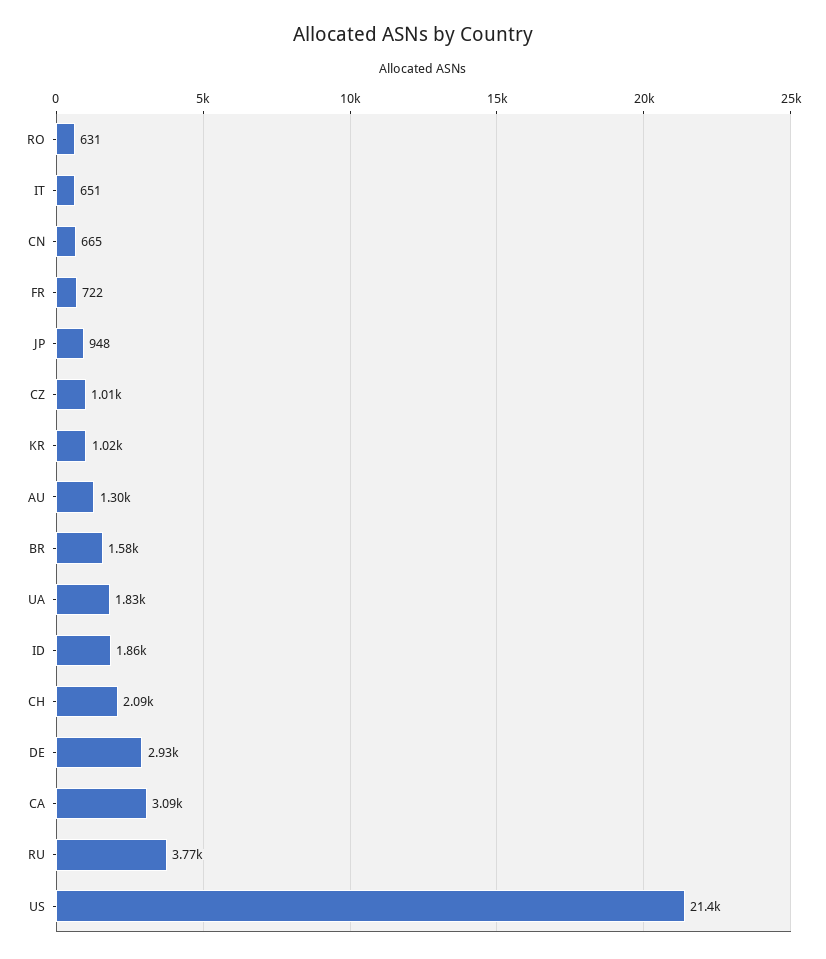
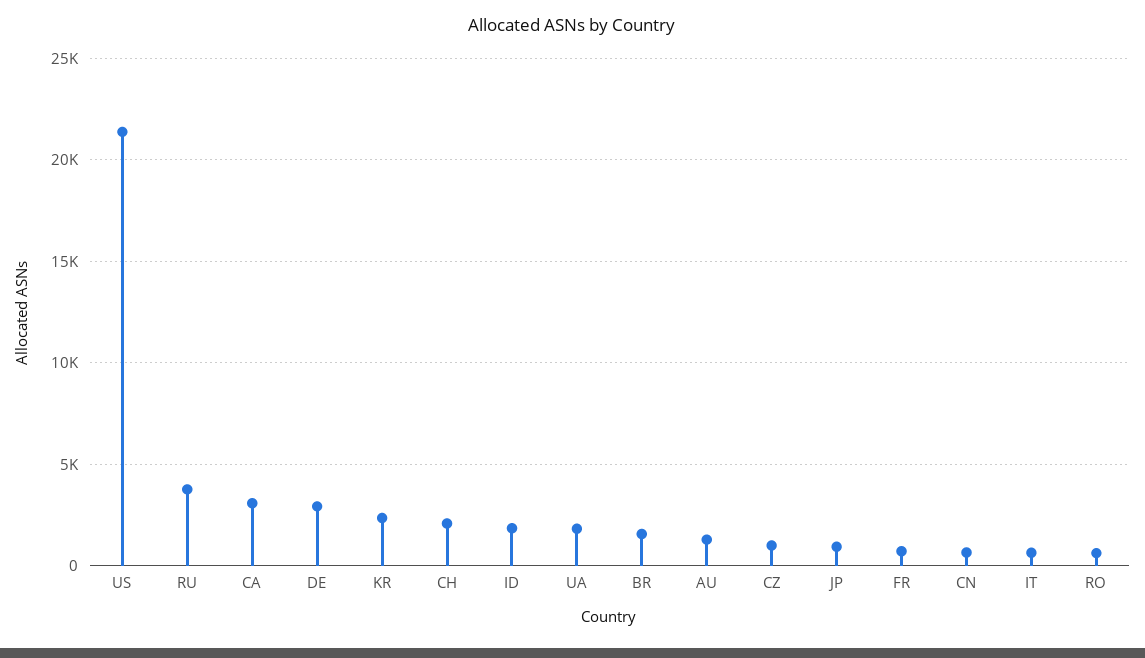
KR: 1020 -> 2500

